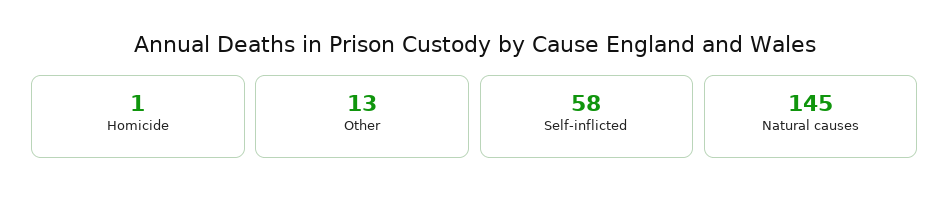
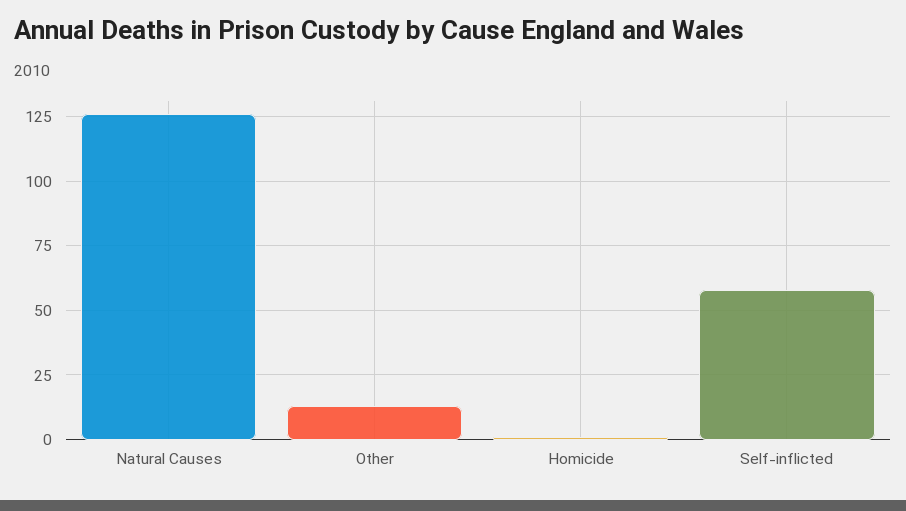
Natural causes: 145 -> 125

